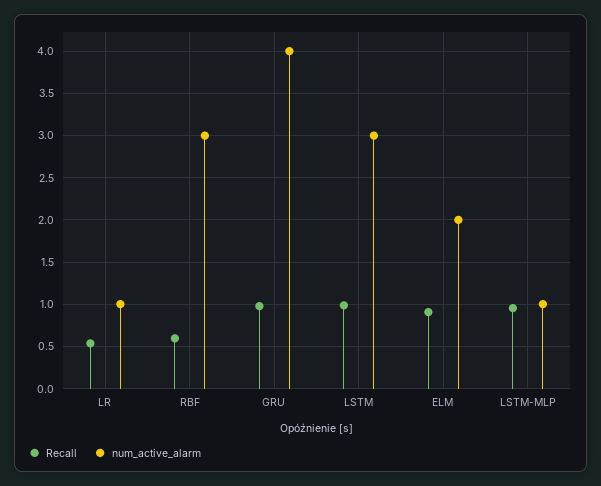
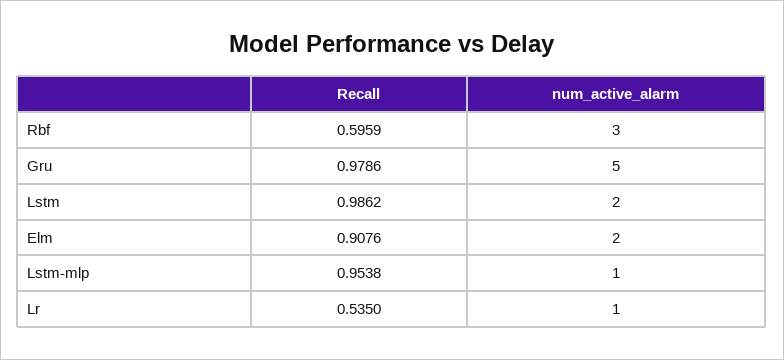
num_active_alarm, GRU: 4 -> 5
num_active_alarm, LSTM: 3 -> 2

